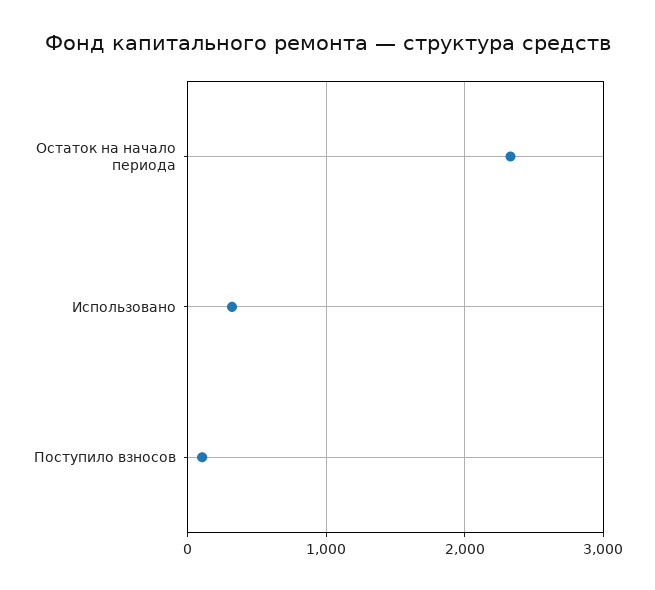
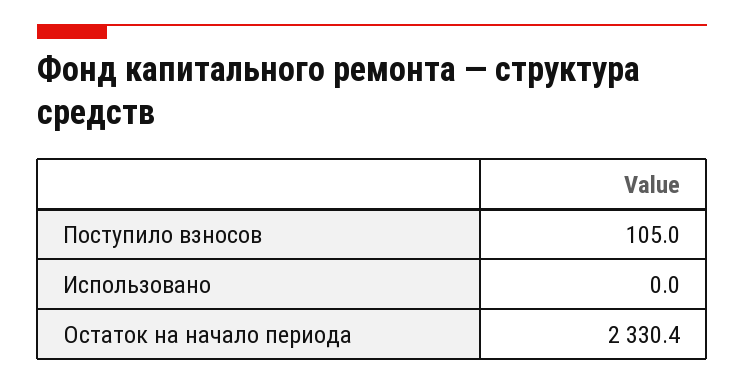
Использовано: 300 -> 0

